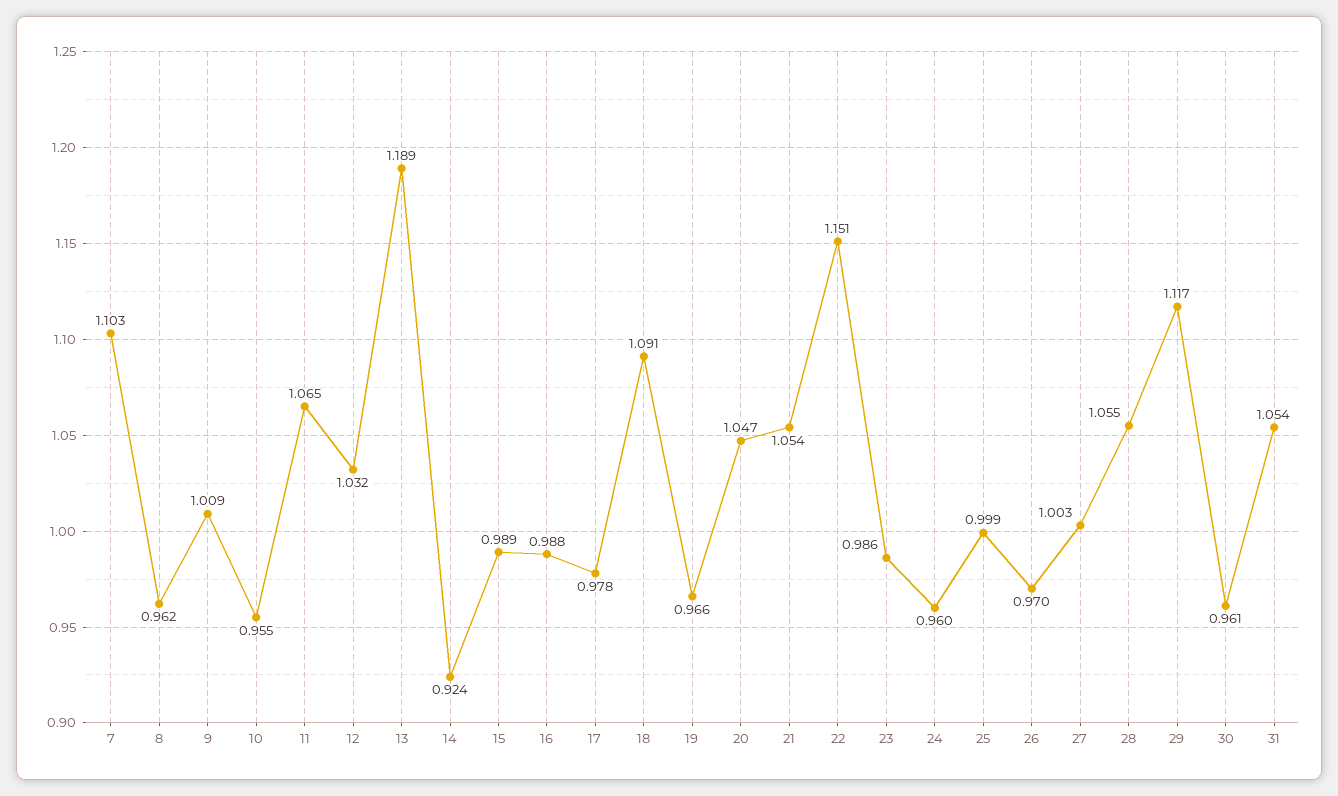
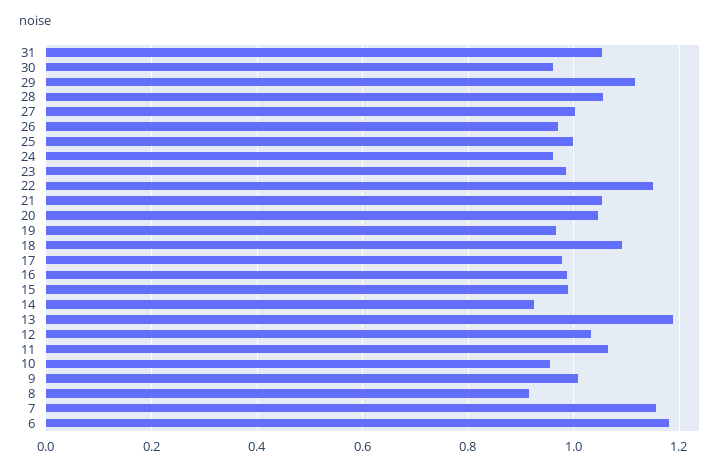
7: 1.103 -> 1.16
8: 0.962 -> 0.92
6: none -> 1.18

